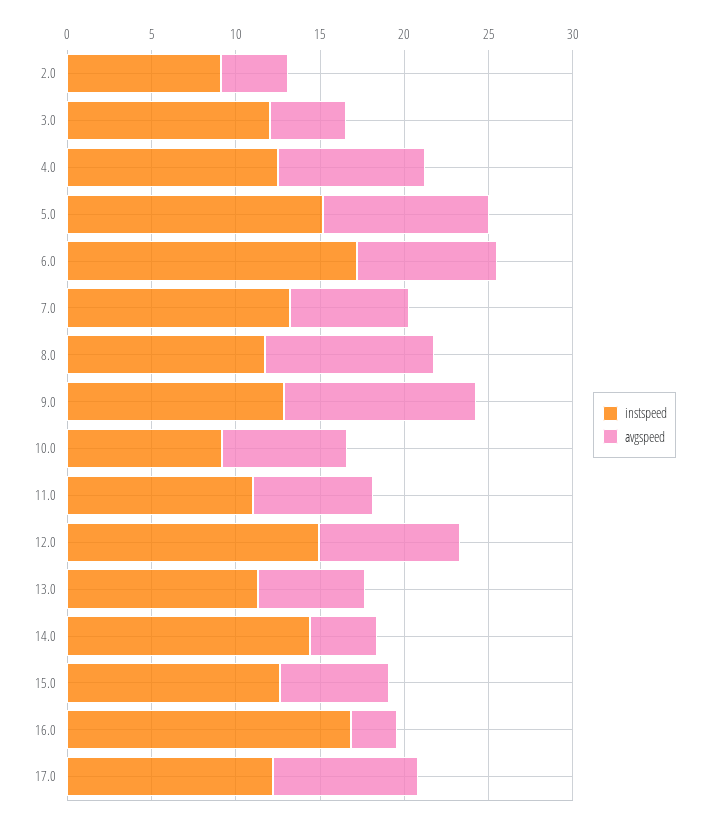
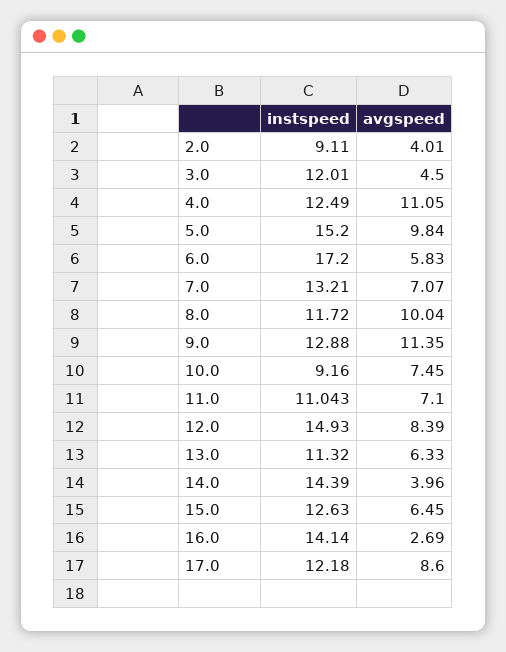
avgspeed, 4.0: 9 -> 11.05
avgspeed, 6.0: 8 -> 5.83
instspeed, 16.0: 17 -> 14.14

